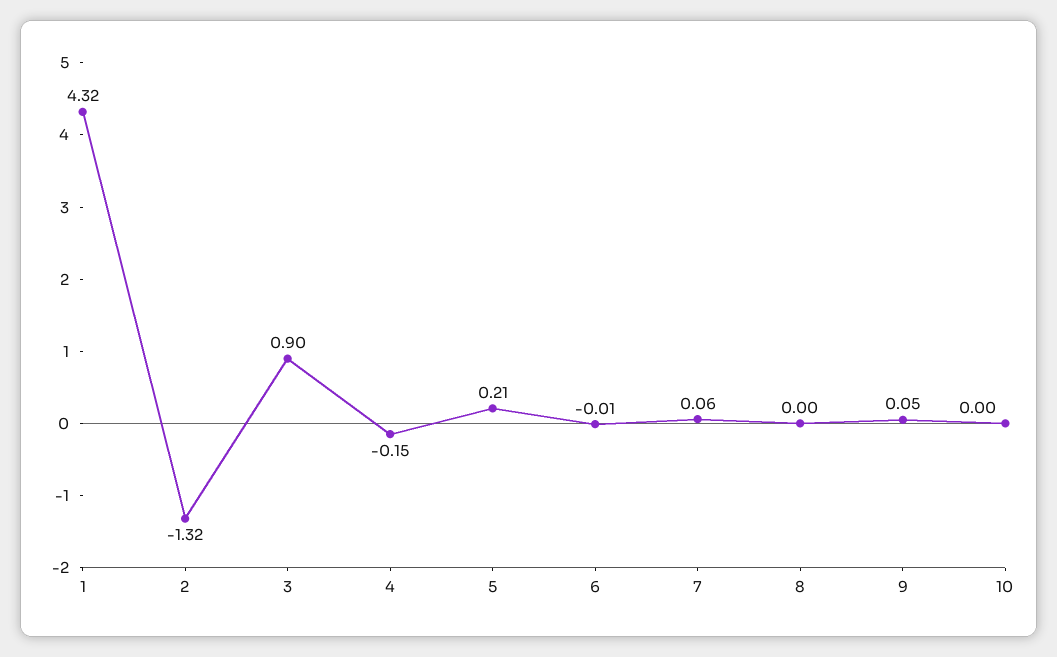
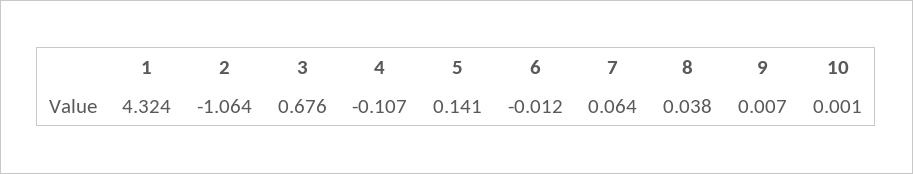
2: -1.32 -> -1.064
3: 0.9 -> 0.676
4: -0.15 -> -0.107
5: 0.21 -> 0.141
8: 0 -> 0.038
9: 0.05 -> 0.007

